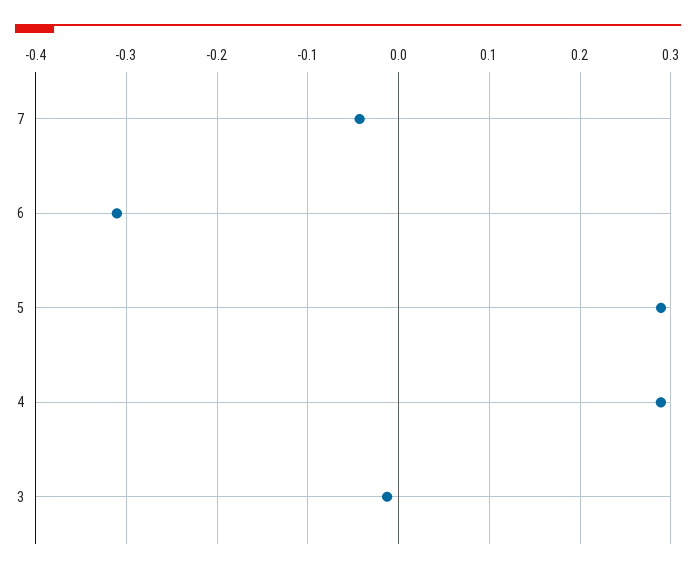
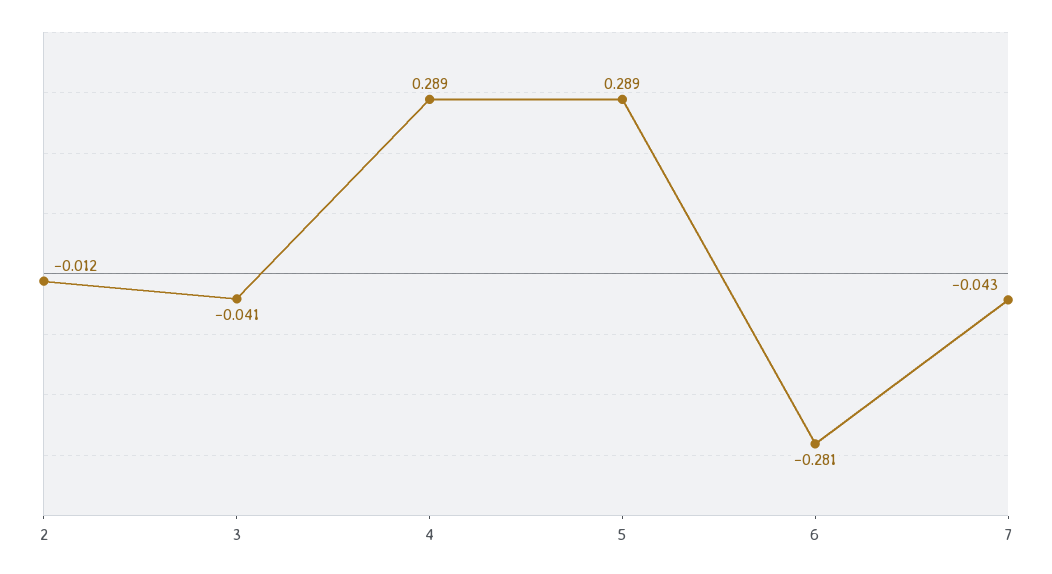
6: -0.31 -> -0.281
3: -0.01 -> -0.041
2: none -> -0.012

